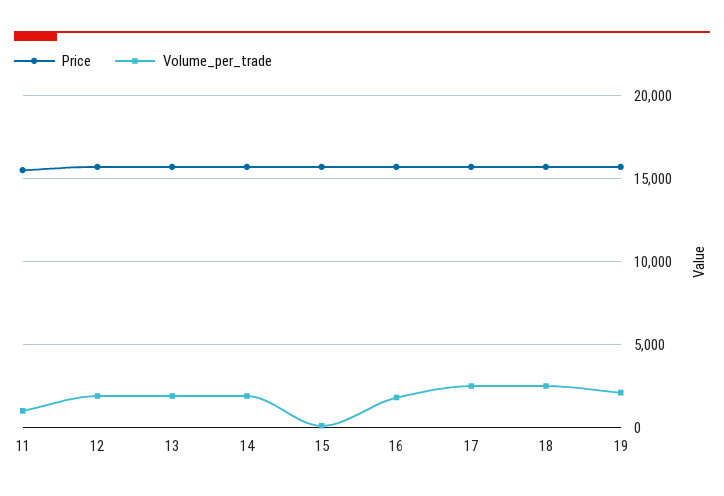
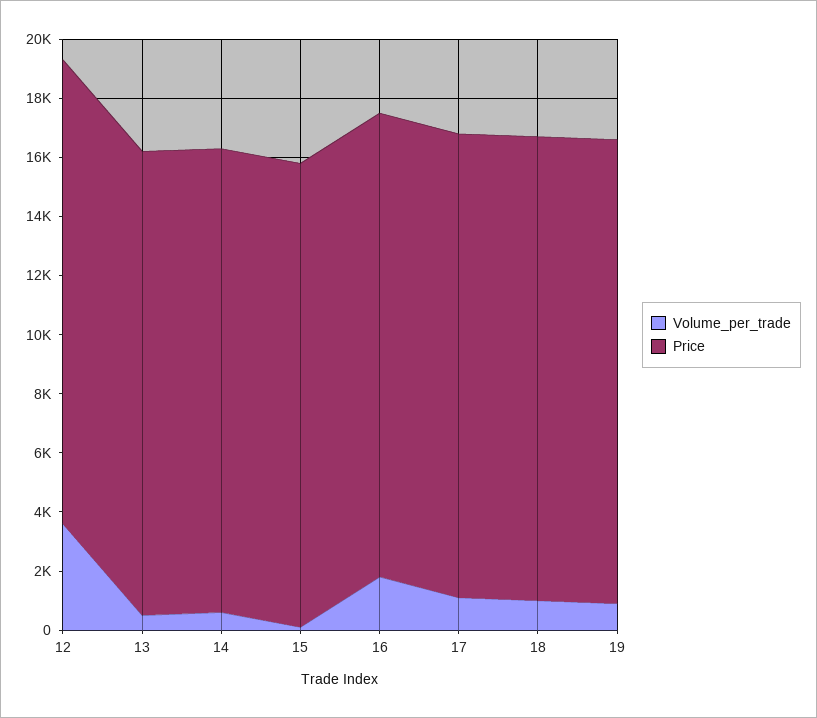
Price, 11: 15500 -> none
Volume_per_trade, 11: 1000 -> none
Volume_per_trade, 12: 2000 -> 3500
Volume_per_trade, 13: 2000 -> 500
Volume_per_trade, 14: 2000 -> 500
Volume_per_trade, 17: 2500 -> 1000
Volume_per_trade, 18: 2500 -> 1000
Volume_per_trade, 19: 2000 -> 1000

